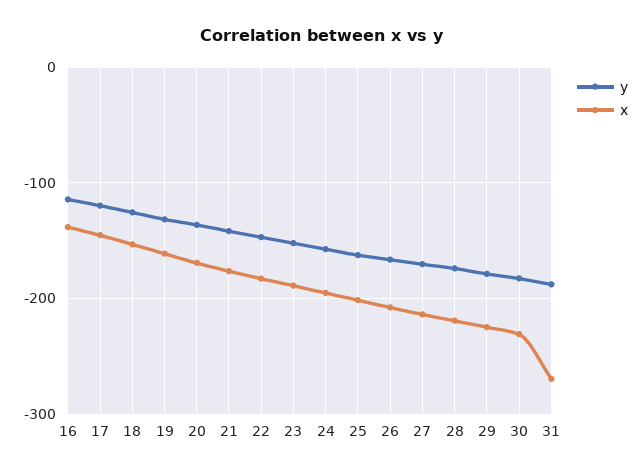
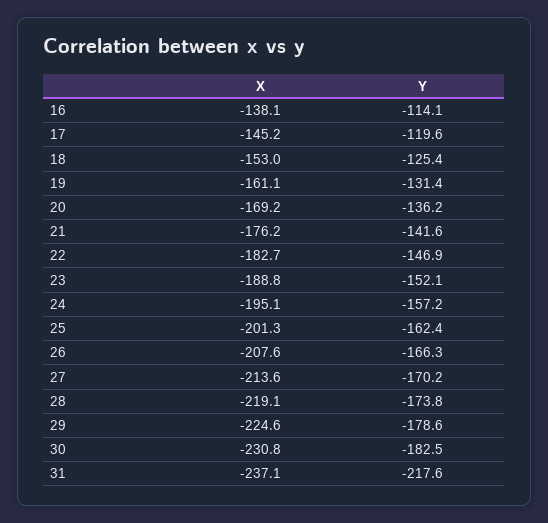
y, 31: -190 -> -217.6
x, 31: -270 -> -237.1

